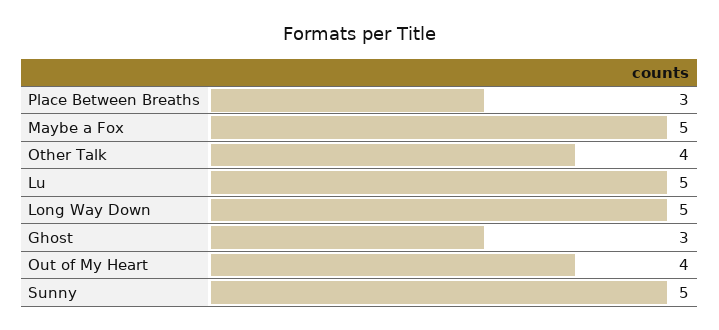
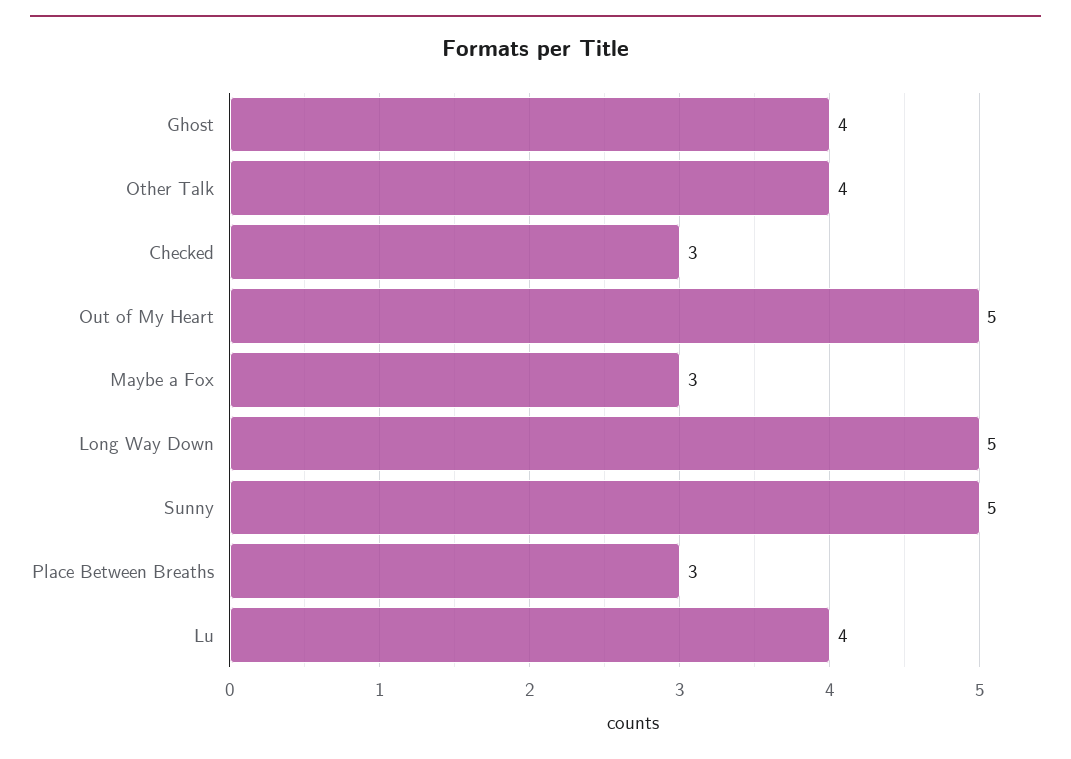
Maybe a Fox: 5 -> 3
Lu: 5 -> 4
Ghost: 3 -> 4
Out of My Heart: 4 -> 5
Checked: none -> 3

